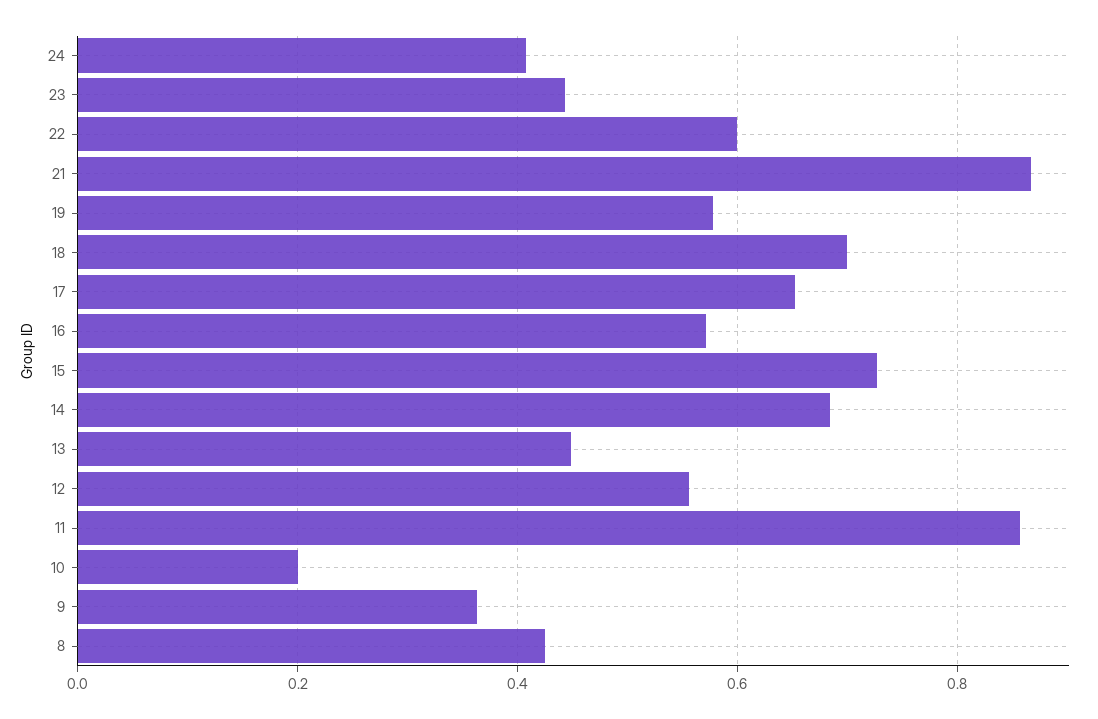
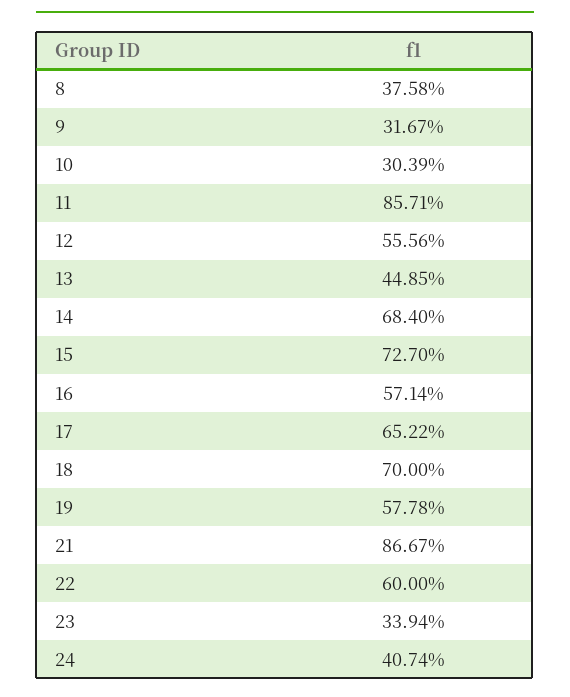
23: 0.44 -> 0.3394
10: 0.2 -> 0.3039
9: 0.36 -> 0.3167
8: 0.42 -> 0.3758

